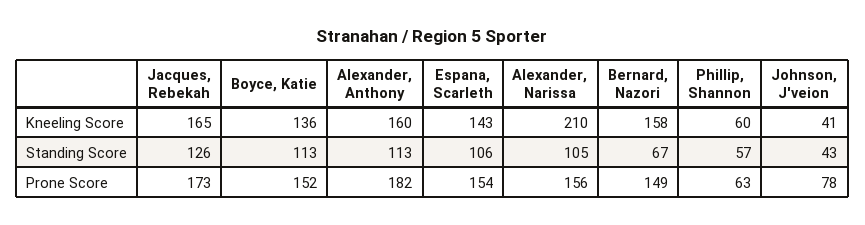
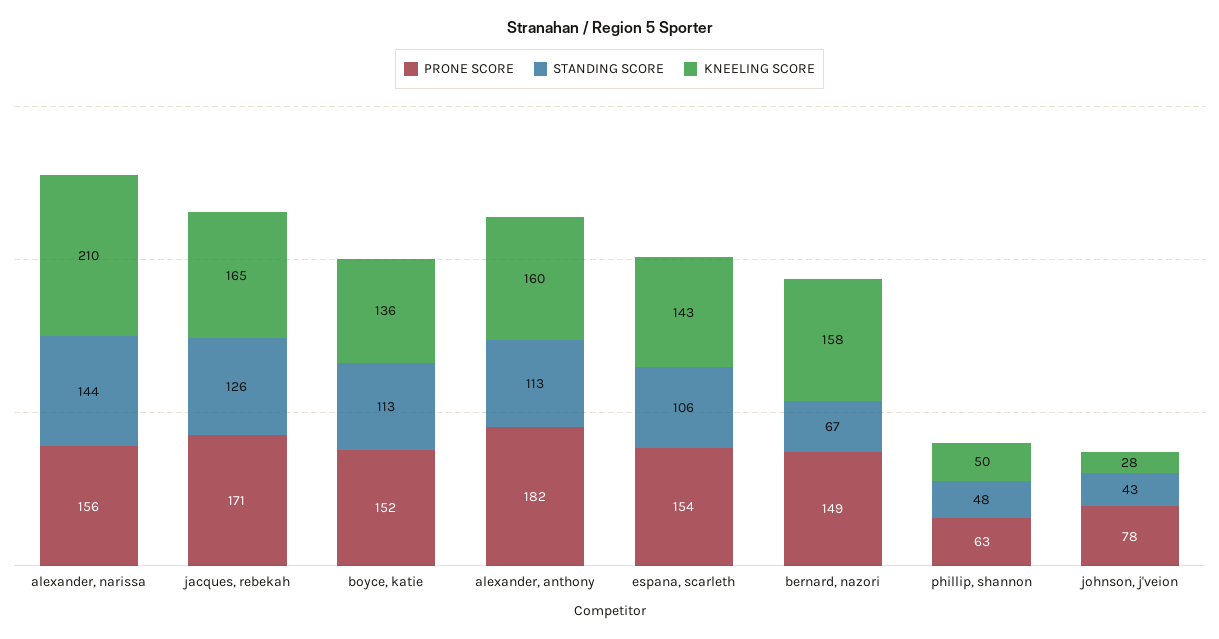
Kneeling Score, Phillip, Shannon: 60 -> 50
Kneeling Score, Johnson, J'veion: 41 -> 28
Standing Score, Alexander, Narissa: 105 -> 144
Standing Score, Phillip, Shannon: 57 -> 48
Prone Score, Jacques, Rebekah: 173 -> 171

